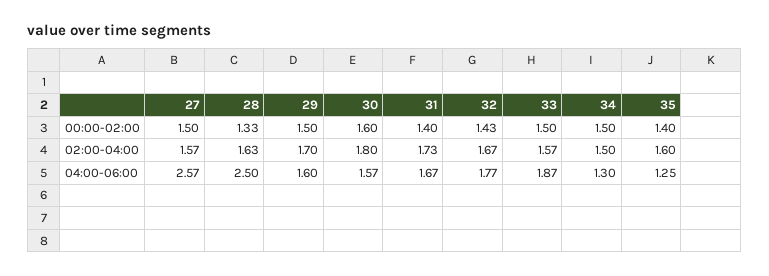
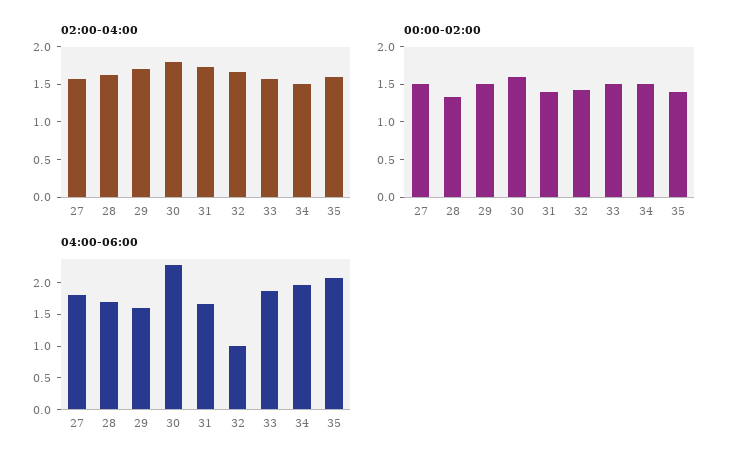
04:00-06:00, 27: 2.57 -> 1.75
04:00-06:00, 28: 2.5 -> 1.75
04:00-06:00, 30: 1.57 -> 2.25
04:00-06:00, 32: 1.77 -> 1
04:00-06:00, 34: 1.3 -> 2
04:00-06:00, 35: 1.25 -> 2

